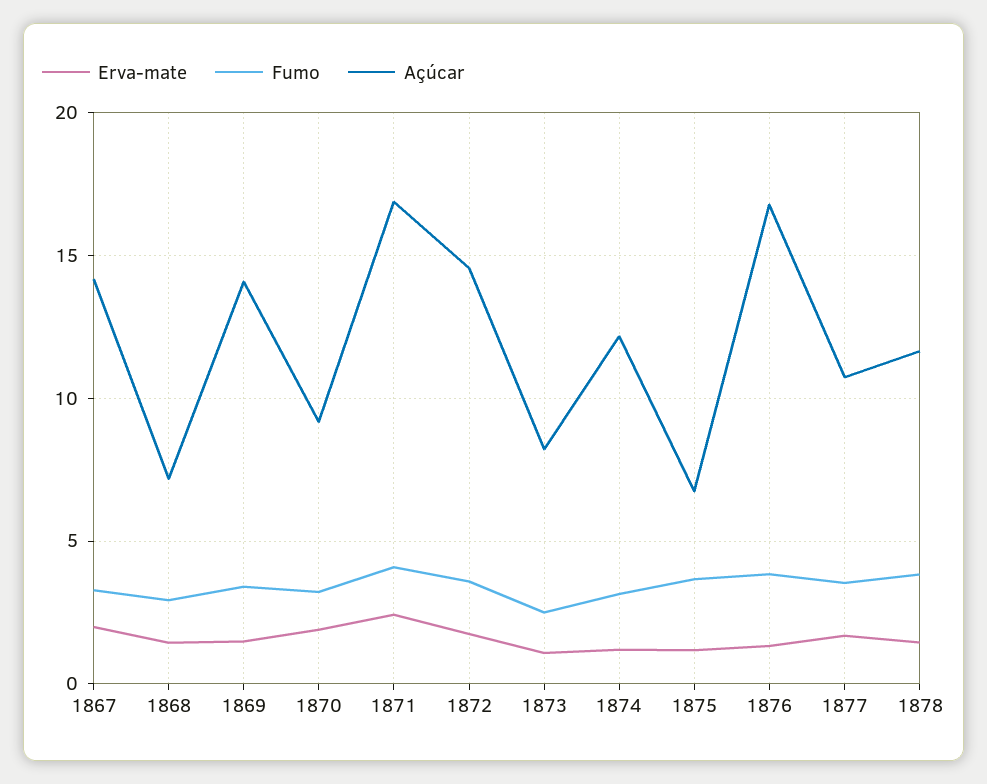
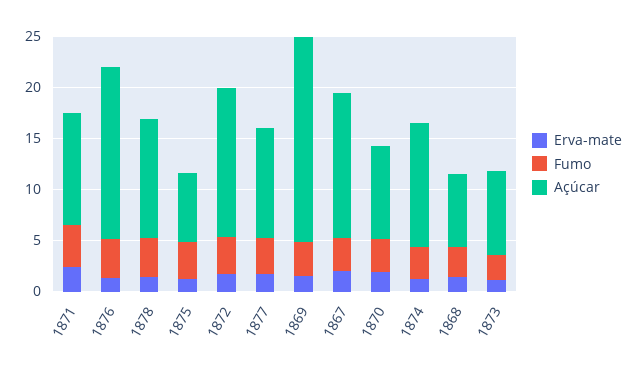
Açúcar, 1869: 14 -> 20
Açúcar, 1871: 17 -> 11

